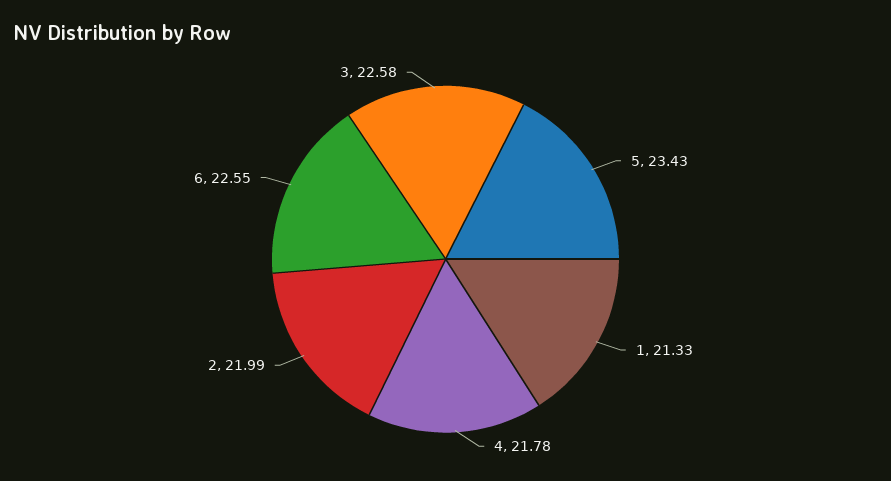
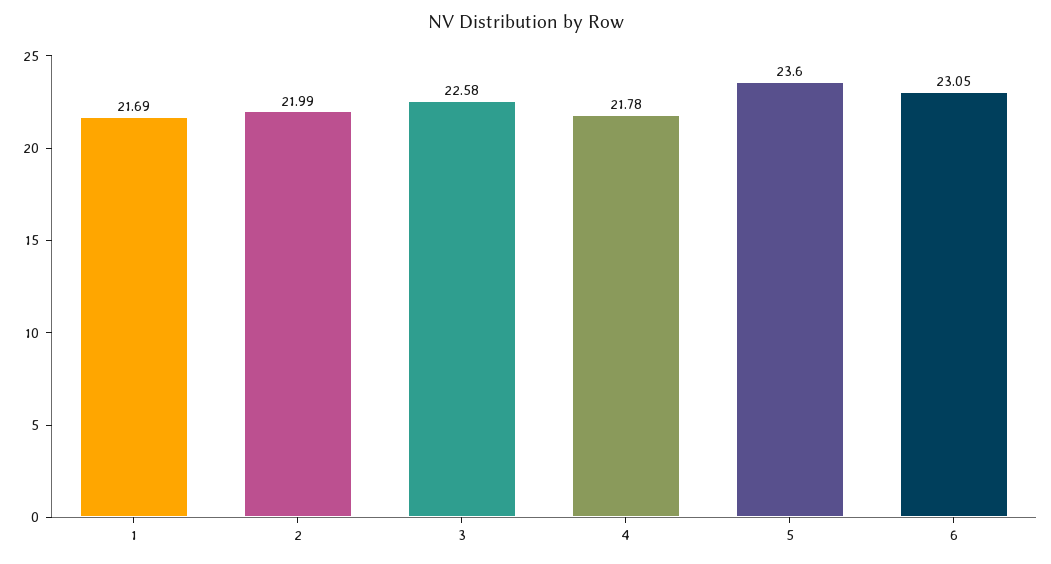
5: 23.43 -> 23.6
1: 21.33 -> 21.69
6: 22.55 -> 23.05

